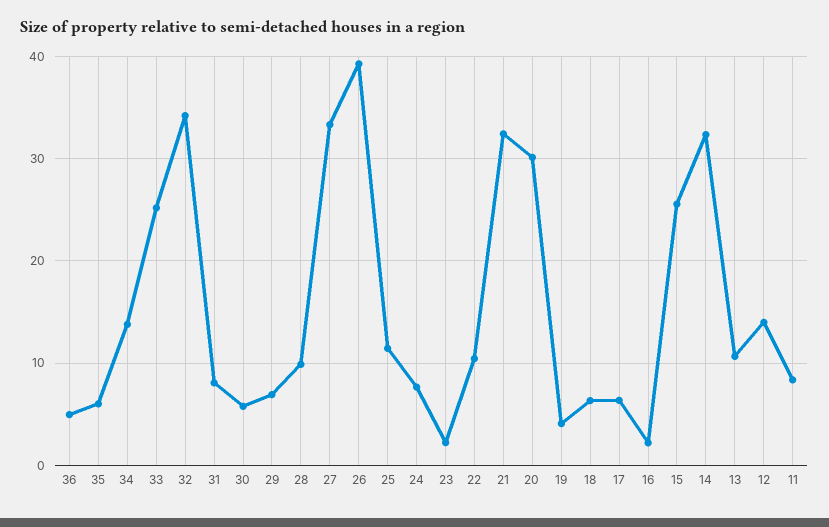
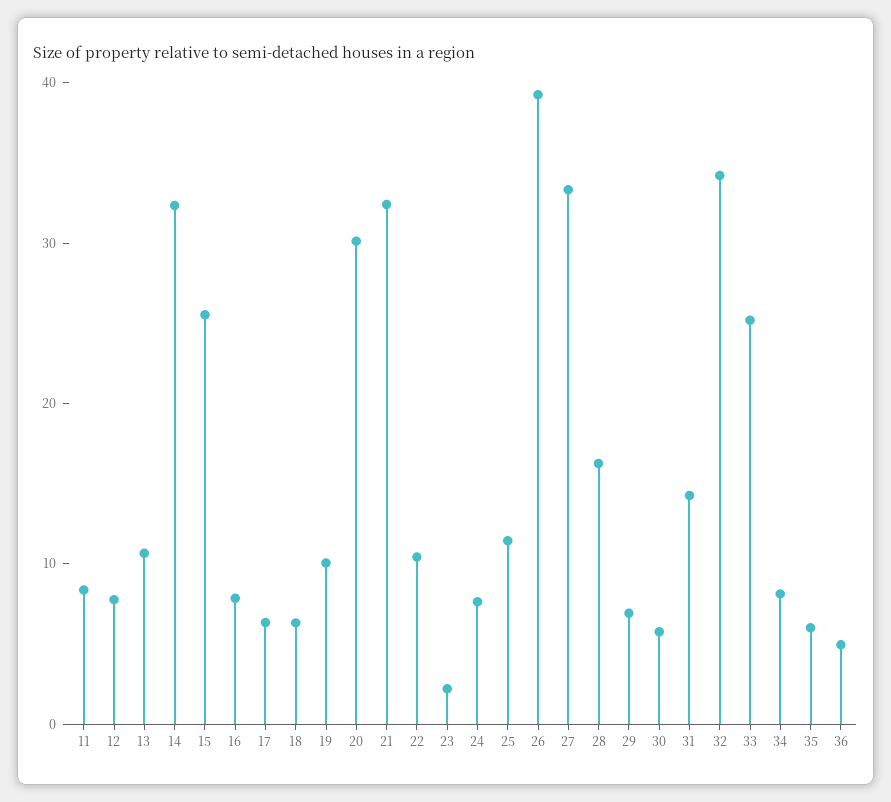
34: 14 -> 8
31: 8 -> 14
28: 10 -> 16
19: 4 -> 10
16: 2 -> 8
12: 14 -> 8

